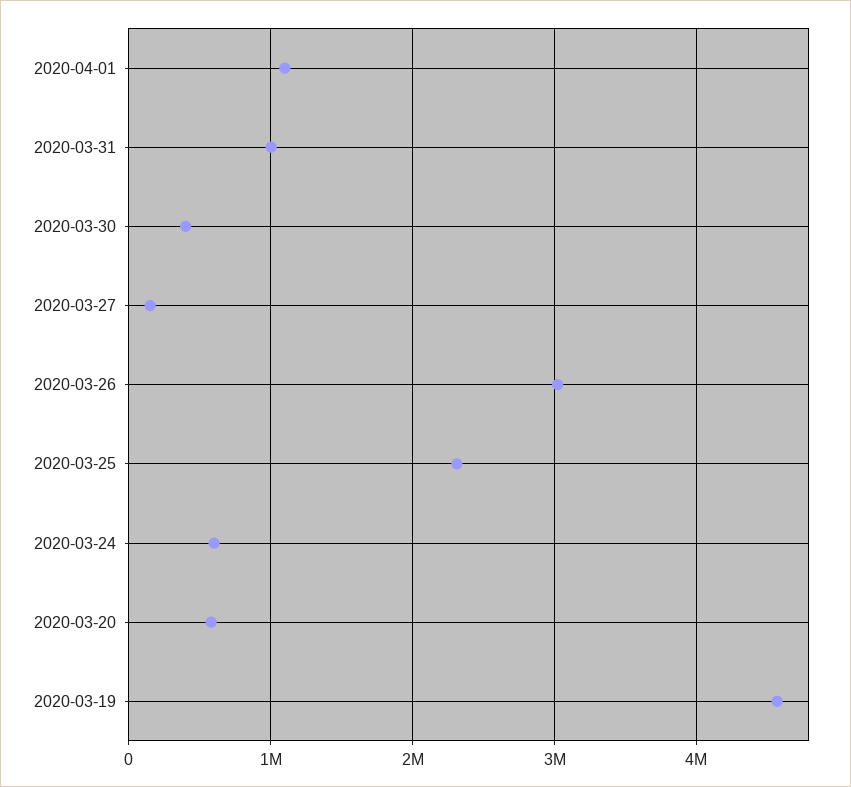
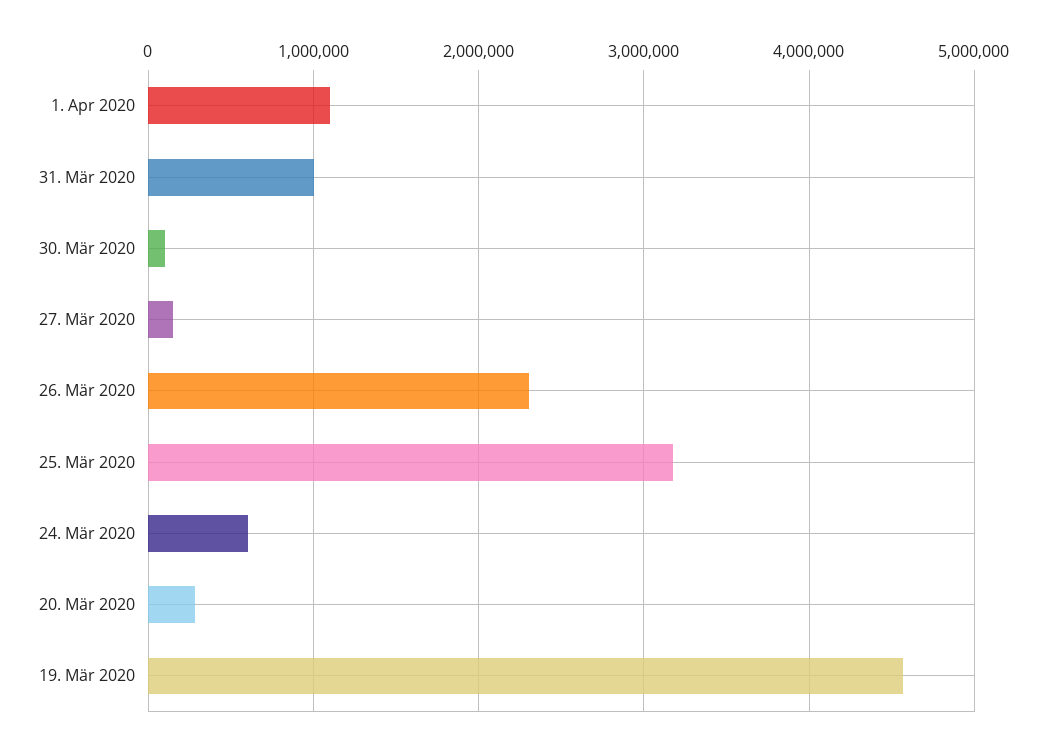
2020-03-30: 400000 -> 100000
2020-03-26: 3000000 -> 2300000
2020-03-25: 2300000 -> 3200000
2020-03-20: 600000 -> 300000

